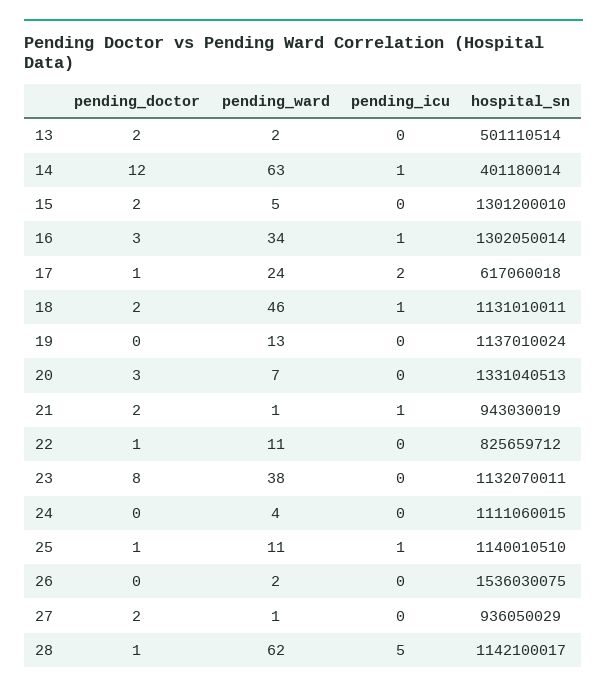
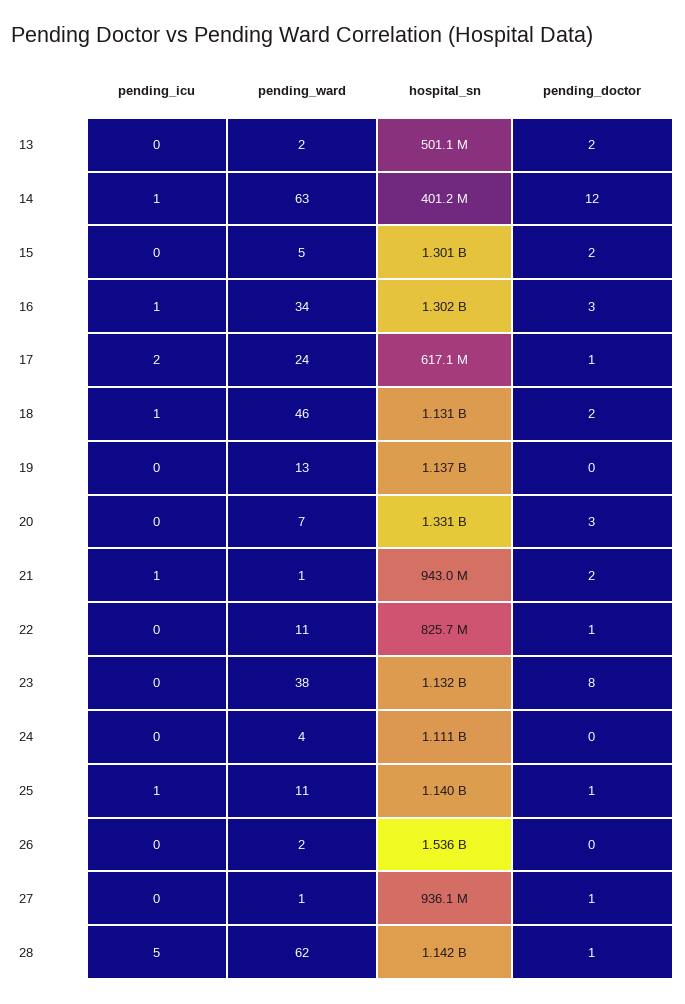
pending_doctor, 27: 2 -> 1

